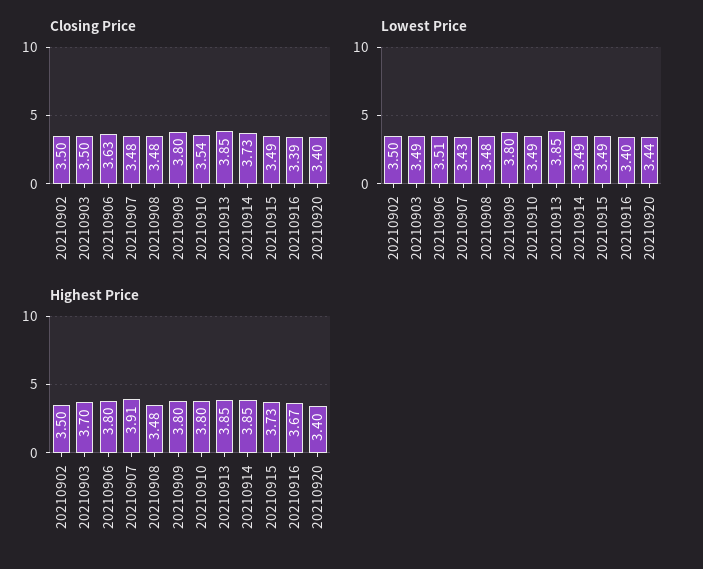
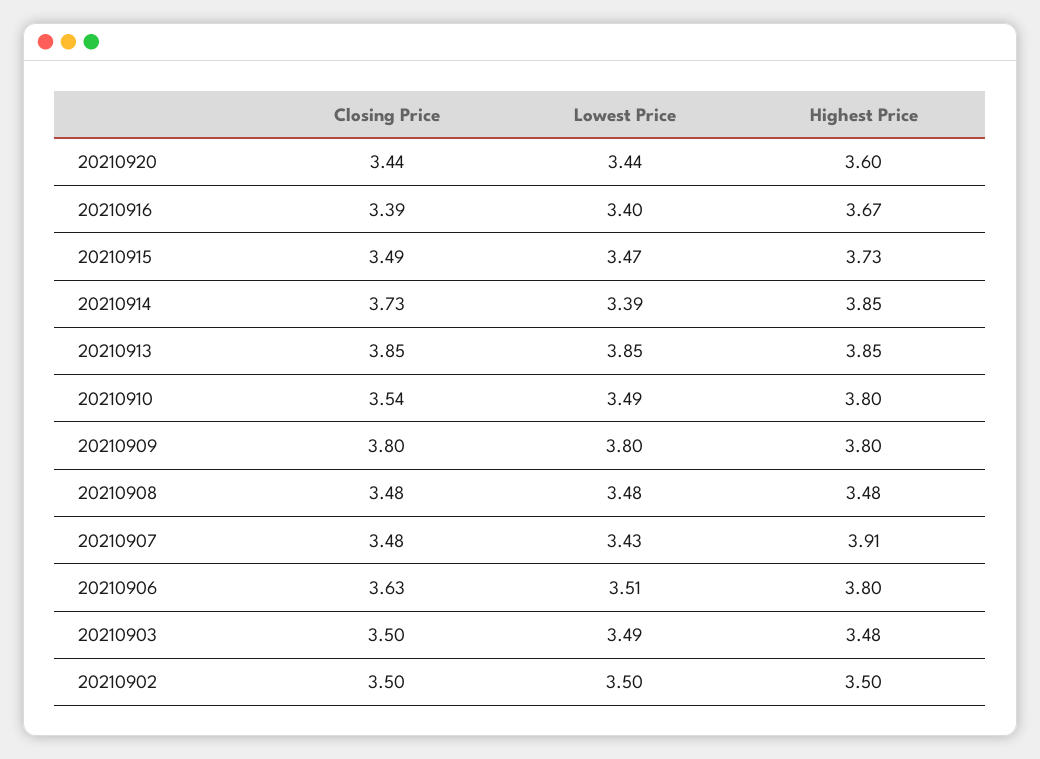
Closing Price, 20210920: 3.4 -> 3.44
Lowest Price, 20210914: 3.49 -> 3.39
Lowest Price, 20210915: 3.49 -> 3.47
Highest Price, 20210903: 3.7 -> 3.48
Highest Price, 20210920: 3.4 -> 3.6

